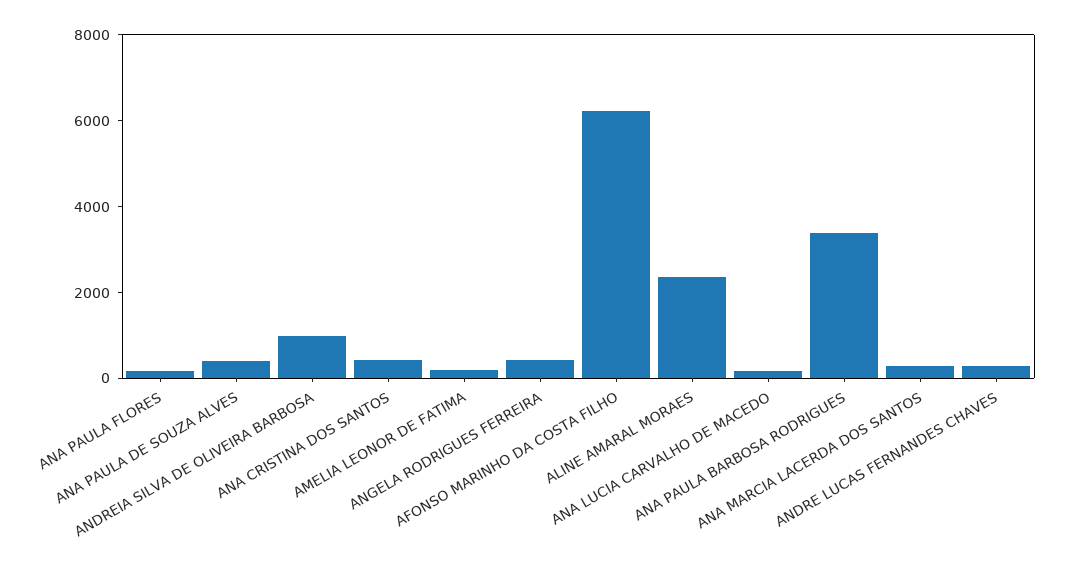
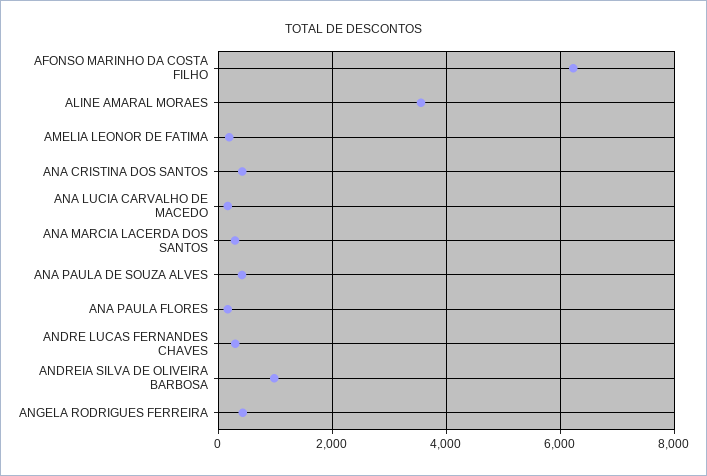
ALINE AMARAL MORAES: 2500 -> 3600
ANA PAULA BARBOSA RODRIGUES: 3500 -> none

